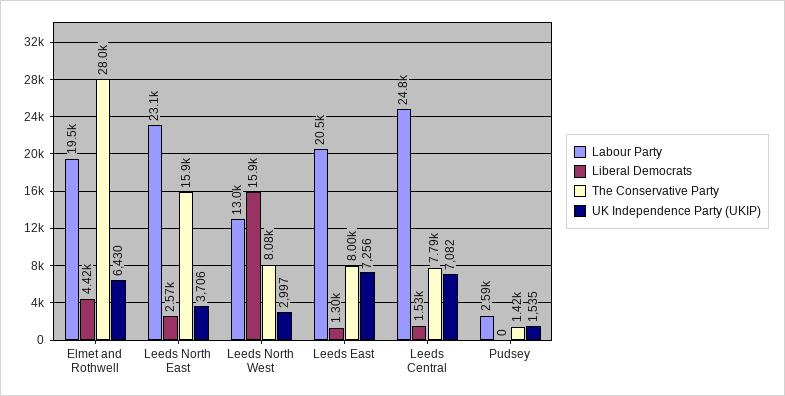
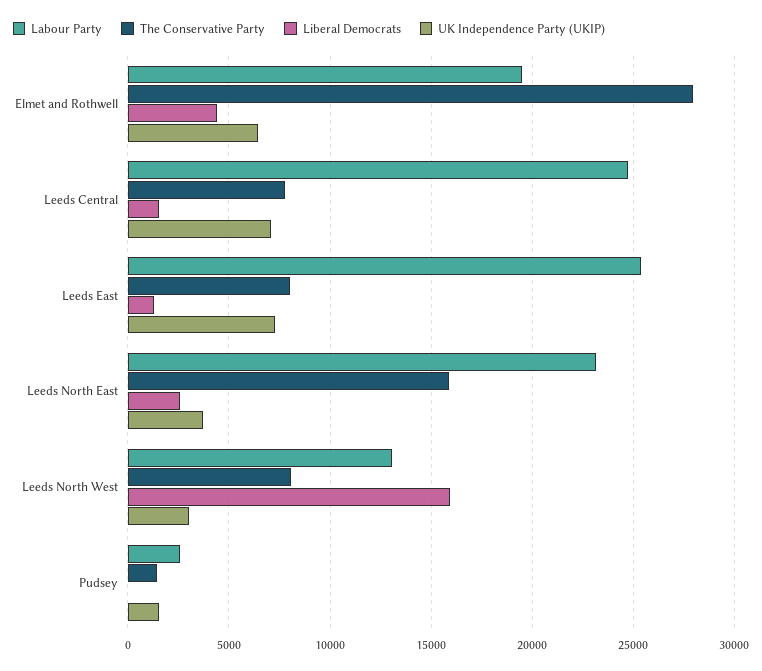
Labour Party, Leeds East: 20500 -> 25500

